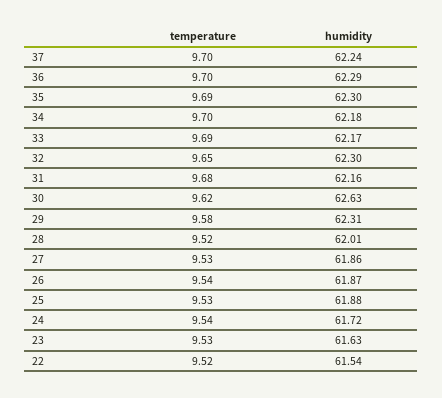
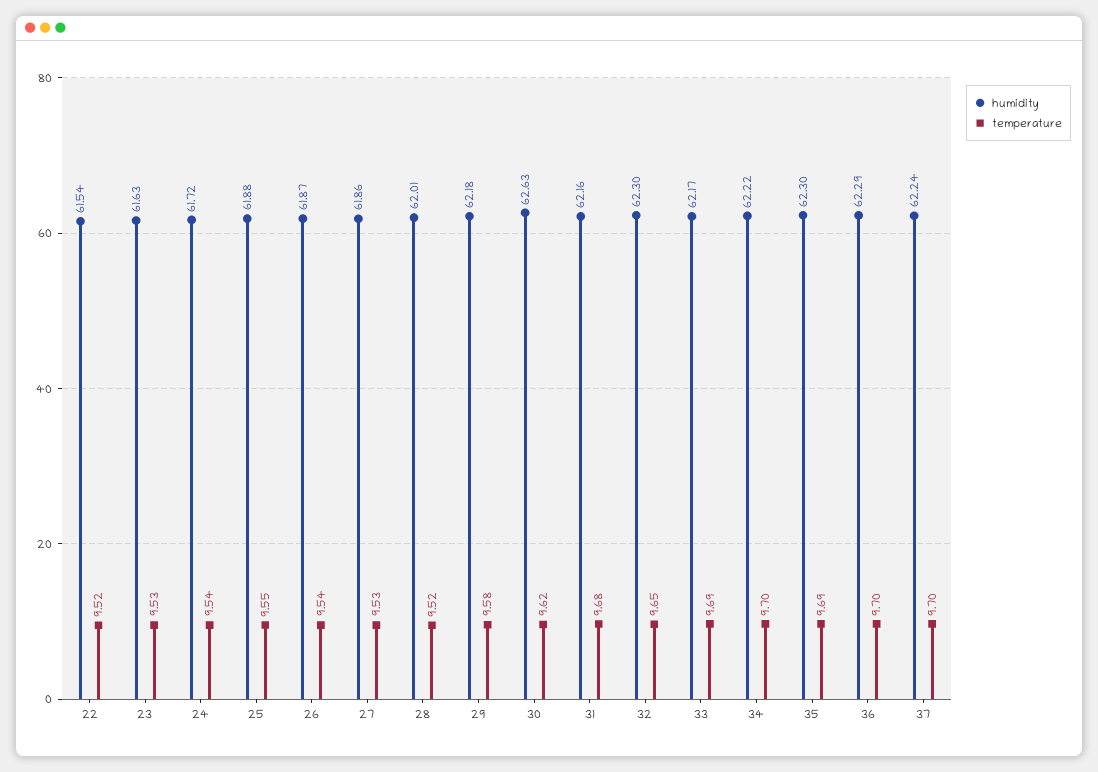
humidity, 34: 62.18 -> 62.22
humidity, 29: 62.31 -> 62.18
temperature, 25: 9.53 -> 9.55

